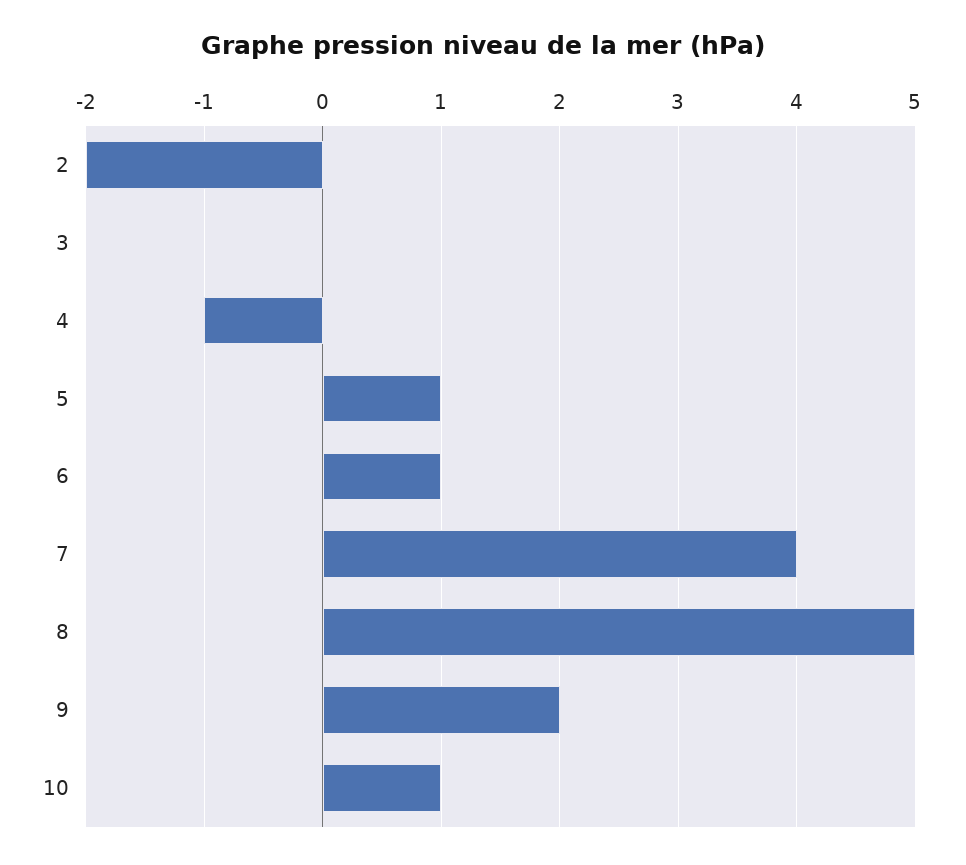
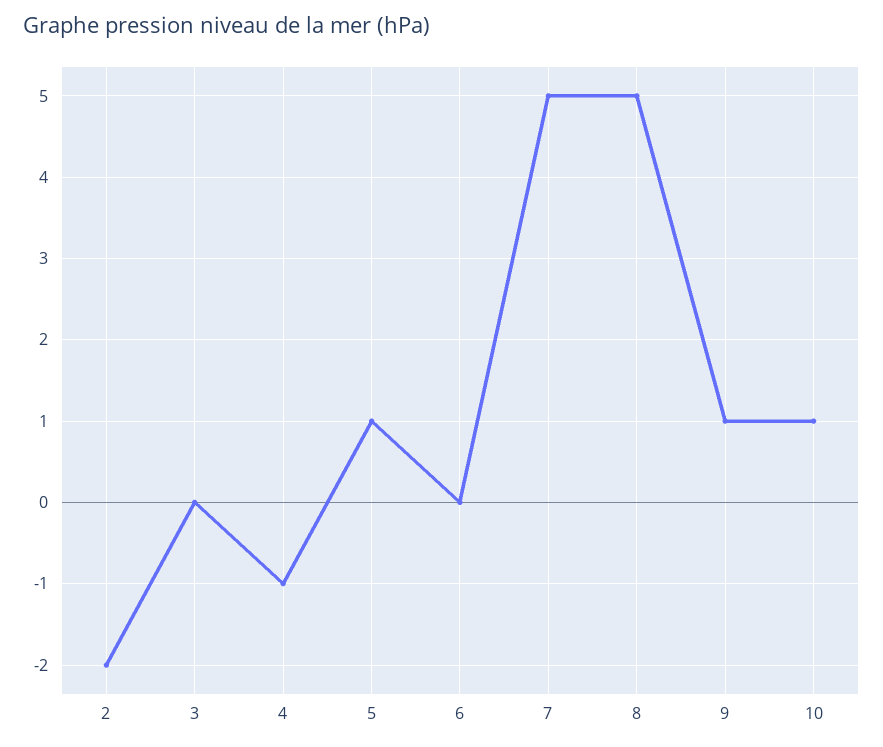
6: 1 -> 0
7: 4 -> 5
9: 2 -> 1

